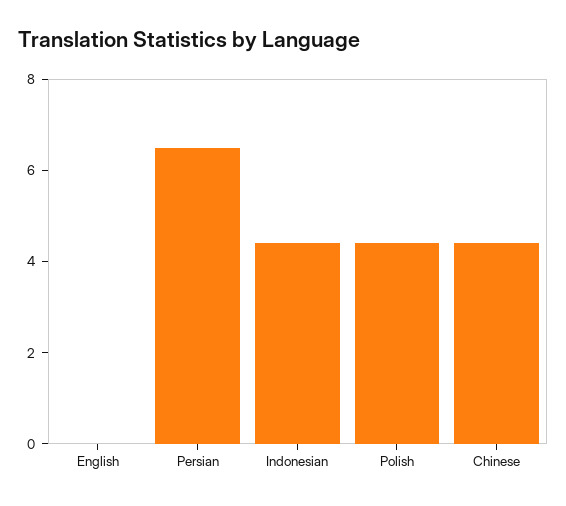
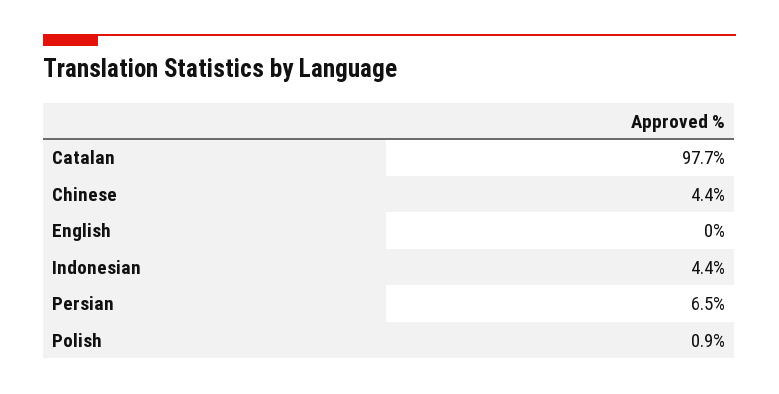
Polish: 4.5 -> 0.9
Catalan: none -> 97.7

